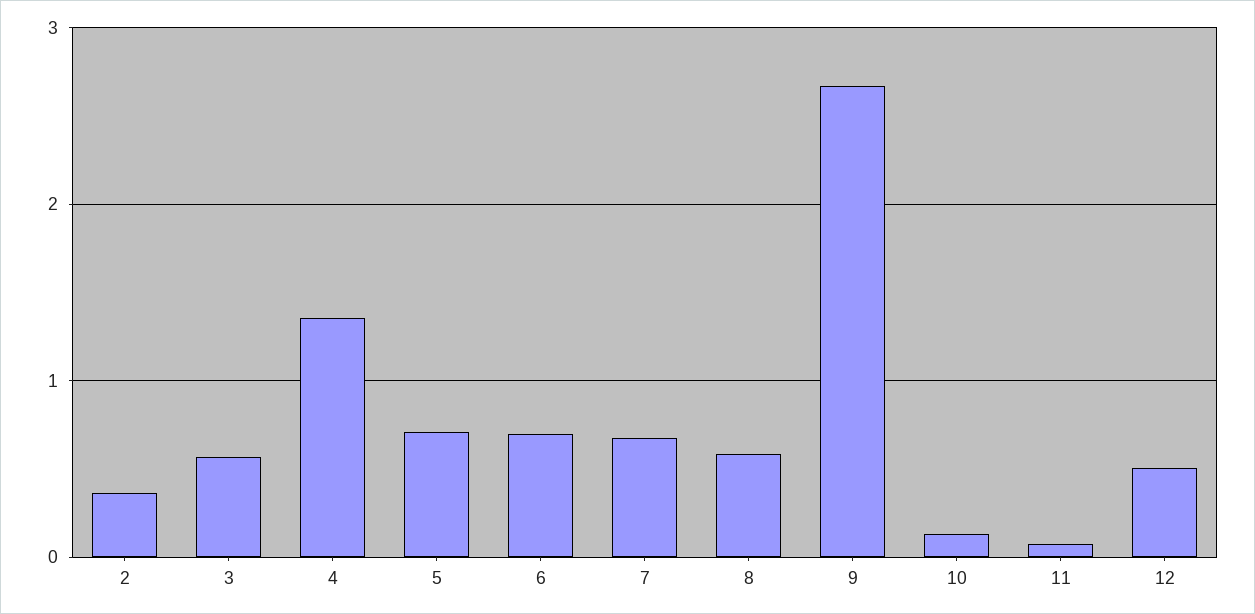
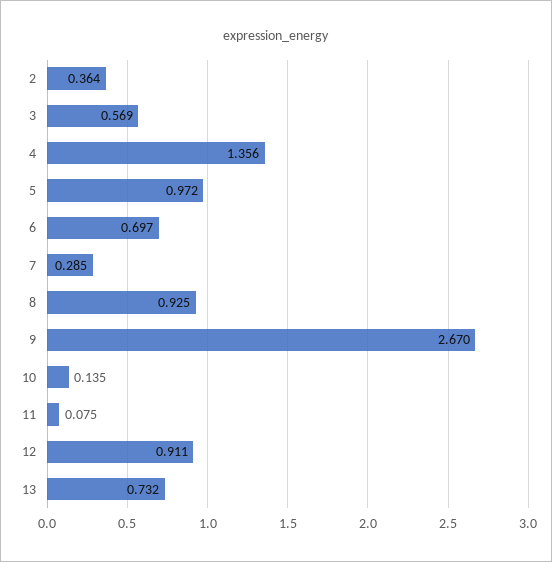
5: 0.7 -> 0.972
7: 0.7 -> 0.285
8: 0.6 -> 0.925
12: 0.5 -> 0.911
13: none -> 0.732

